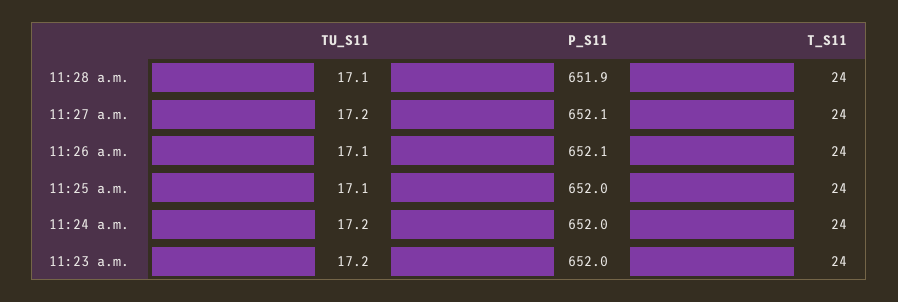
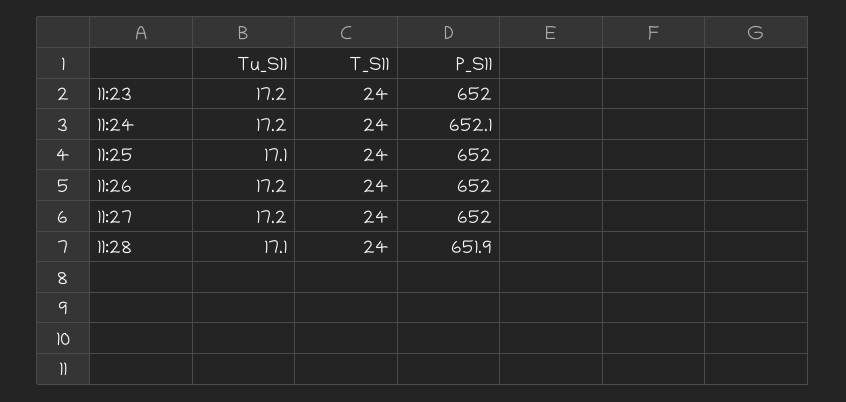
P_S11, 11:27 a.m.: 652.1 -> 652
TU_S11, 11:26 a.m.: 17.1 -> 17.2
P_S11, 11:26 a.m.: 652.1 -> 652
P_S11, 11:24 a.m.: 652 -> 652.1

